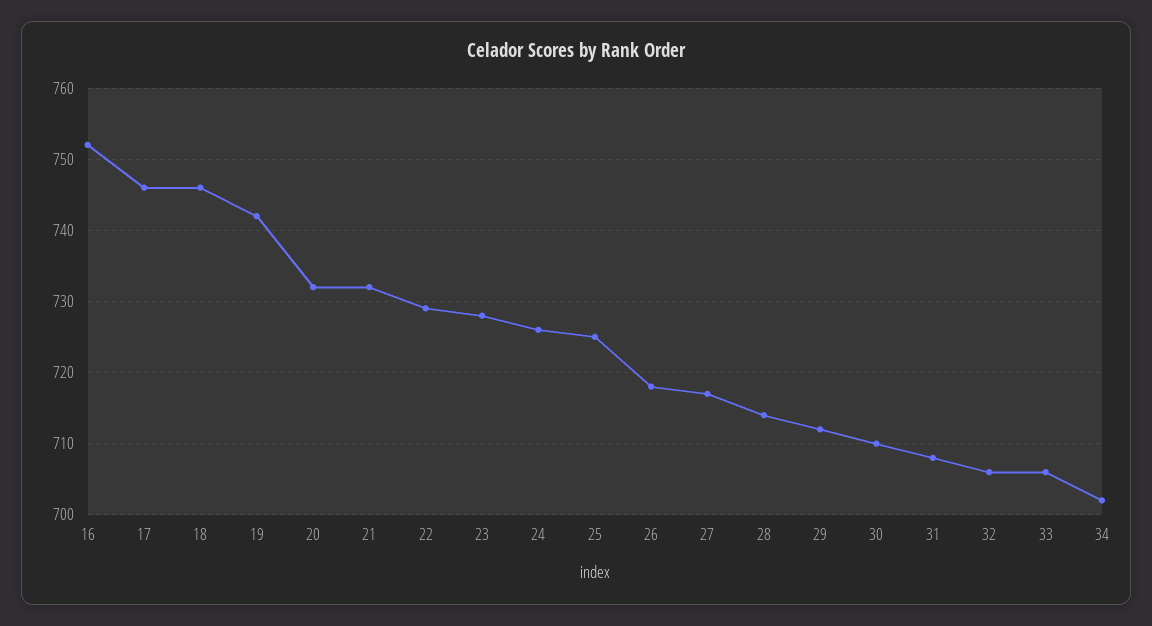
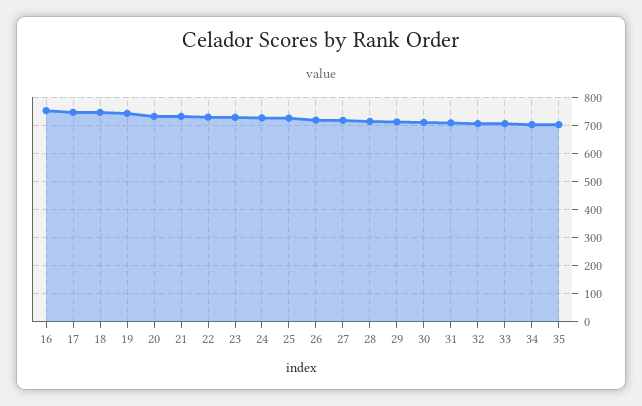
35: none -> 700

